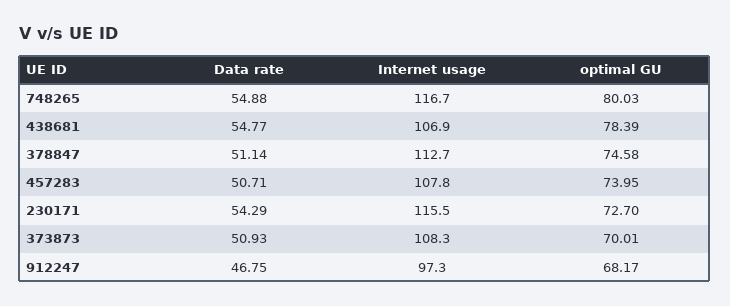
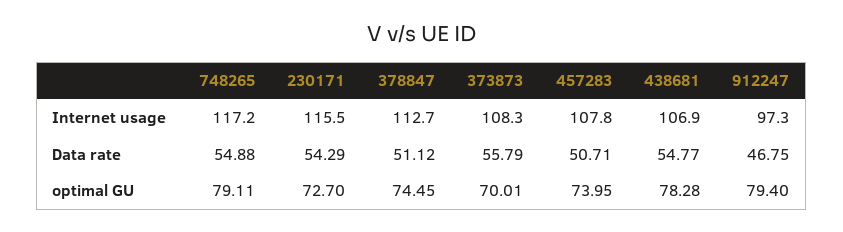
Internet usage, 748265: 116.7 -> 117.2
optimal GU, 748265: 80.03 -> 79.11
optimal GU, 438681: 78.39 -> 78.28
Data rate, 378847: 51.14 -> 51.12
optimal GU, 378847: 74.58 -> 74.45
Data rate, 373873: 50.93 -> 55.79
optimal GU, 912247: 68.17 -> 79.4

